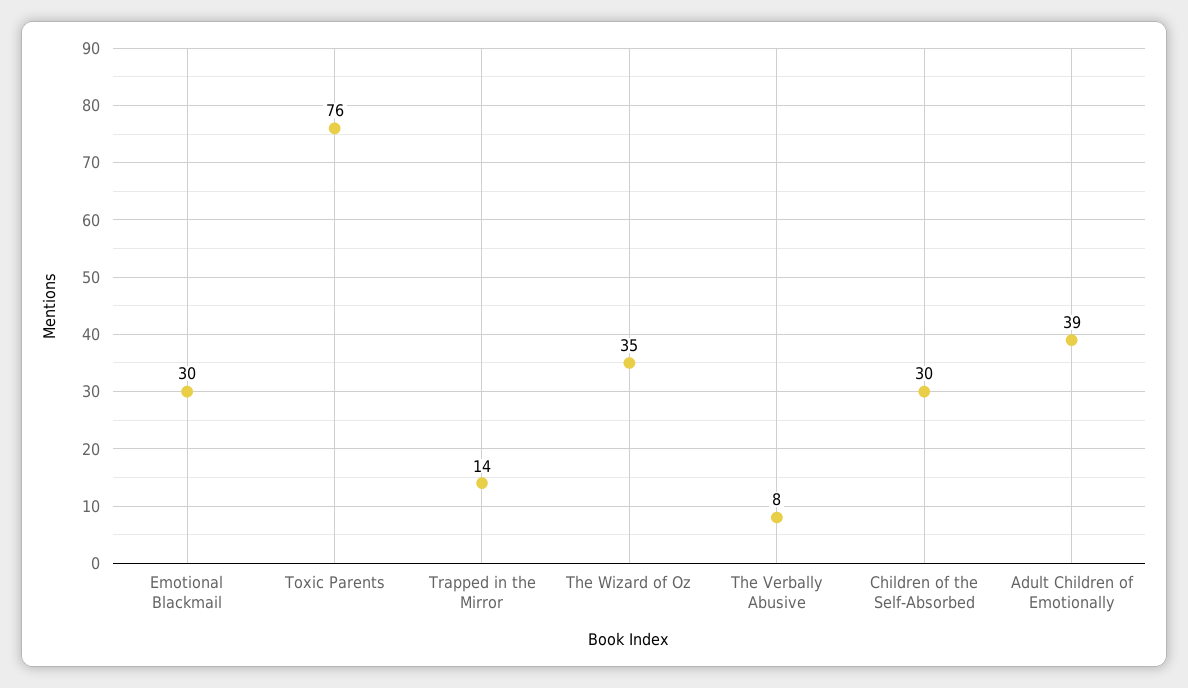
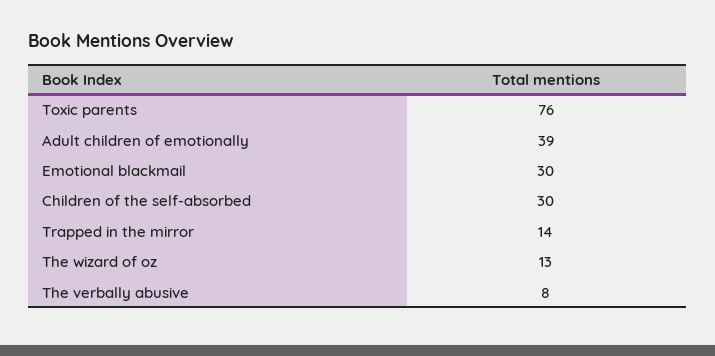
The Wizard of Oz: 35 -> 13

